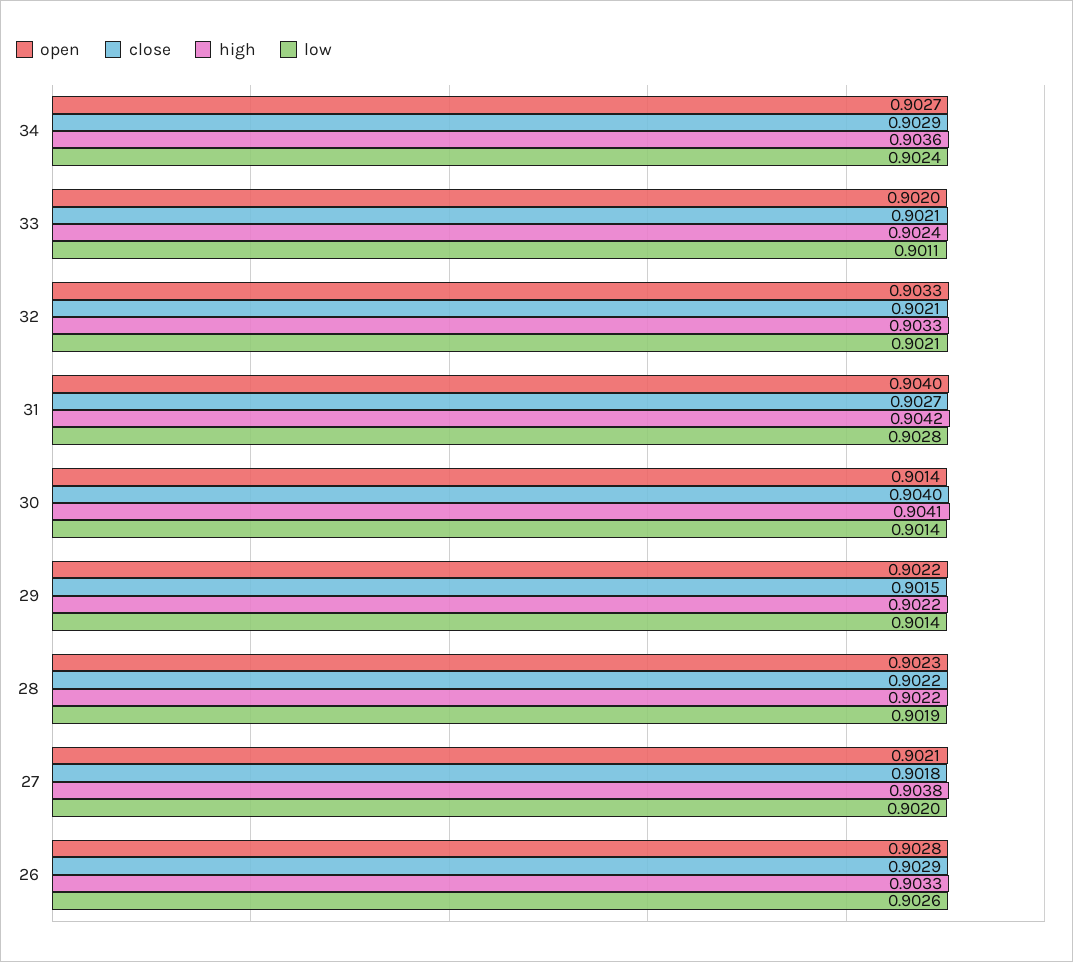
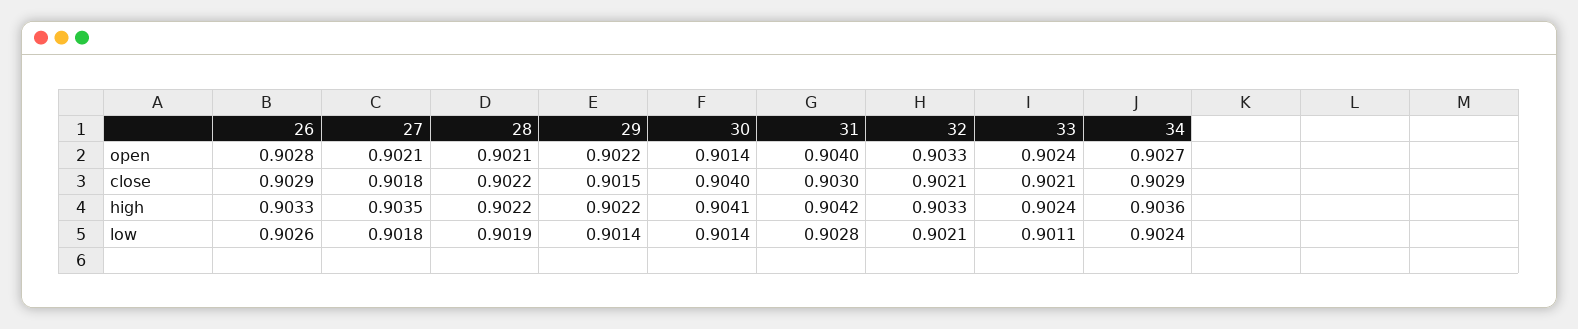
open, 33: 0.902 -> 0.9024
close, 31: 0.9027 -> 0.903
open, 28: 0.9023 -> 0.9021
high, 27: 0.9038 -> 0.9035
low, 27: 0.902 -> 0.9018

